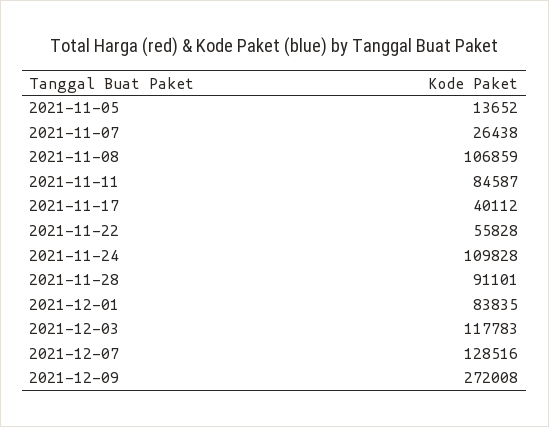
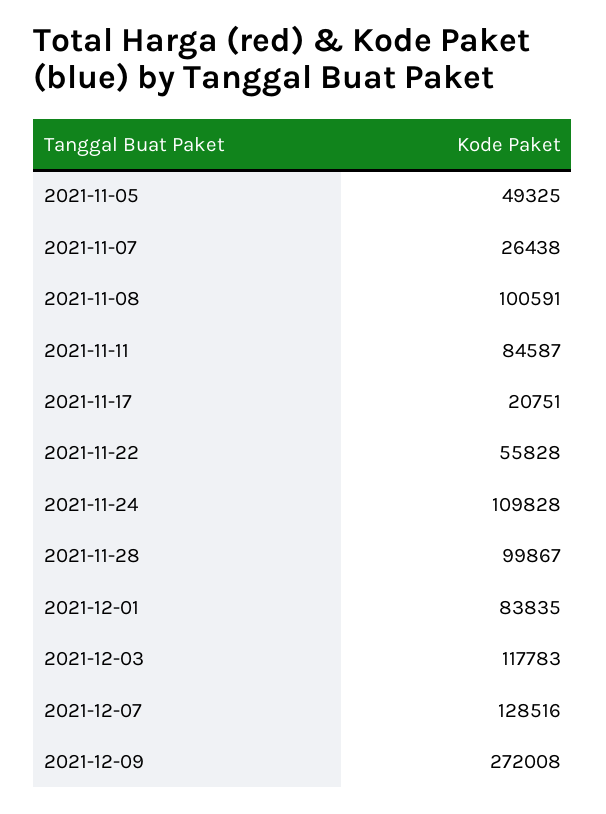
2021-11-05: 13652 -> 49325
2021-11-08: 106859 -> 100591
2021-11-17: 40112 -> 20751
2021-11-28: 91101 -> 99867

